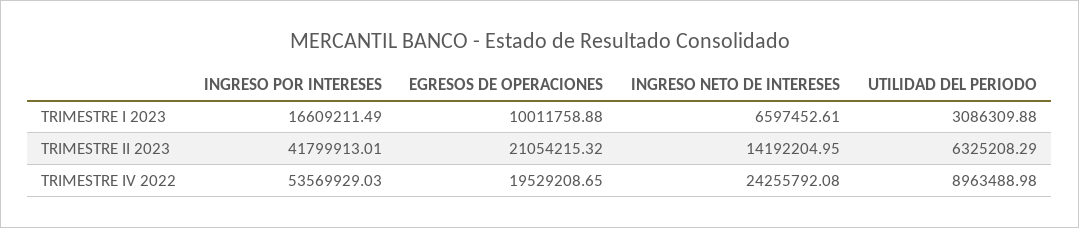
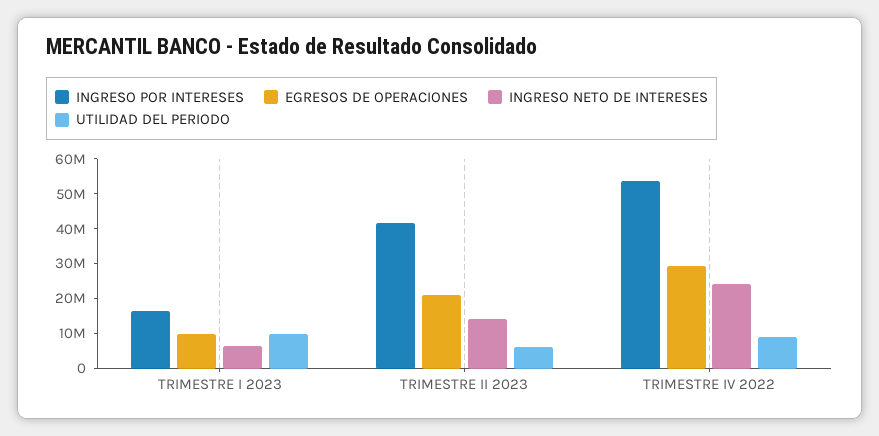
UTILIDAD DEL PERIODO, TRIMESTRE I 2023: 3086309.88 -> 10000000
EGRESOS DE OPERACIONES, TRIMESTRE IV 2022: 19529208.65 -> 30000000

